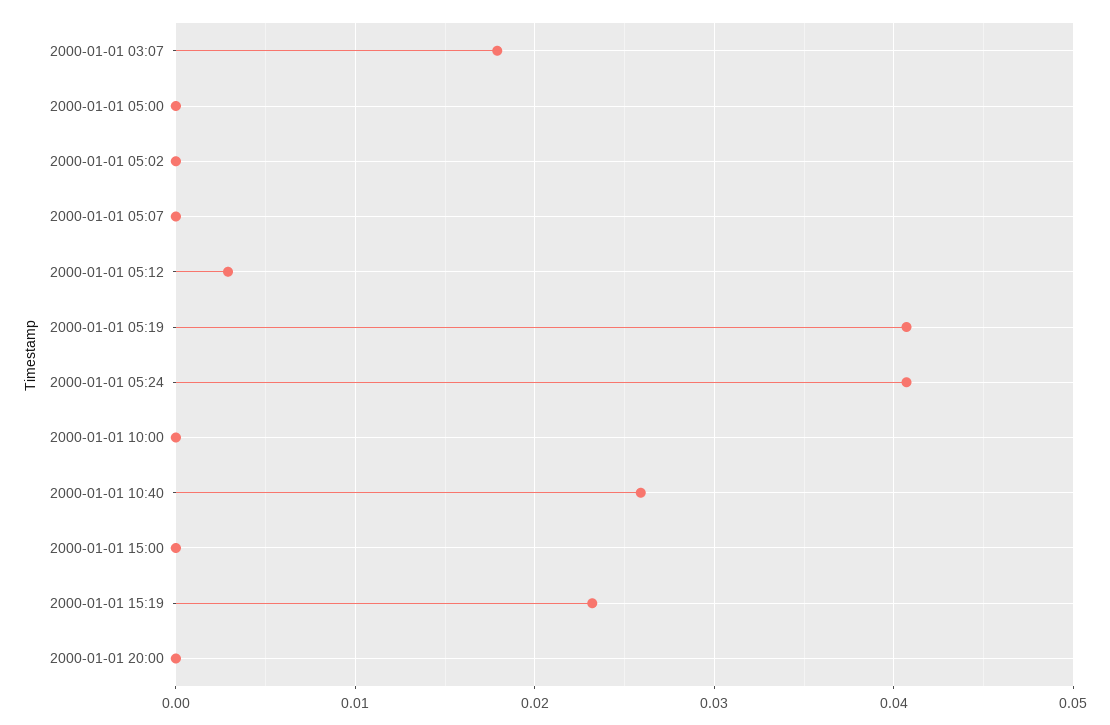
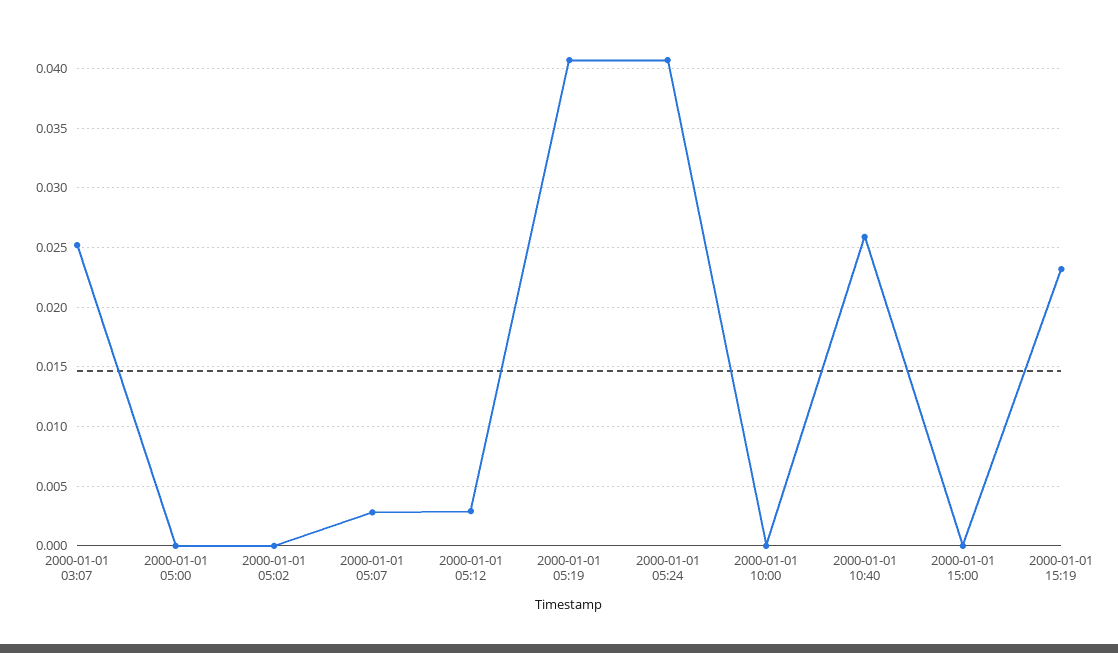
2000-01-01 03:07: 0.018 -> 0.025
2000-01-01 05:07: 0 -> 0.003
2000-01-01 20:00: 0 -> none

